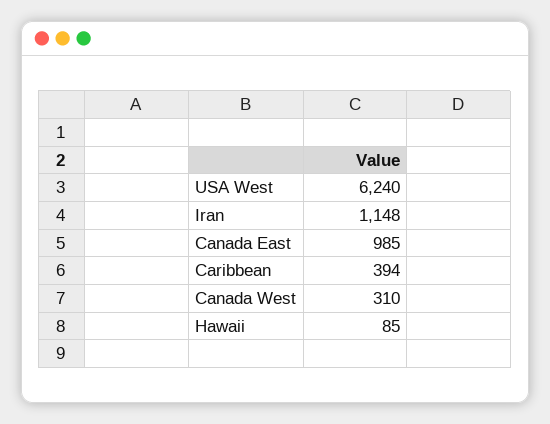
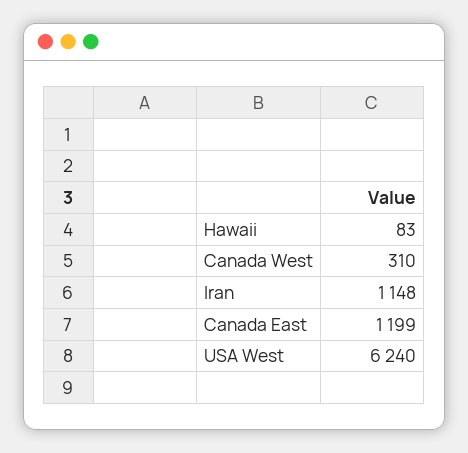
Canada East: 985 -> 1199
Caribbean: 394 -> none
Hawaii: 85 -> 83

